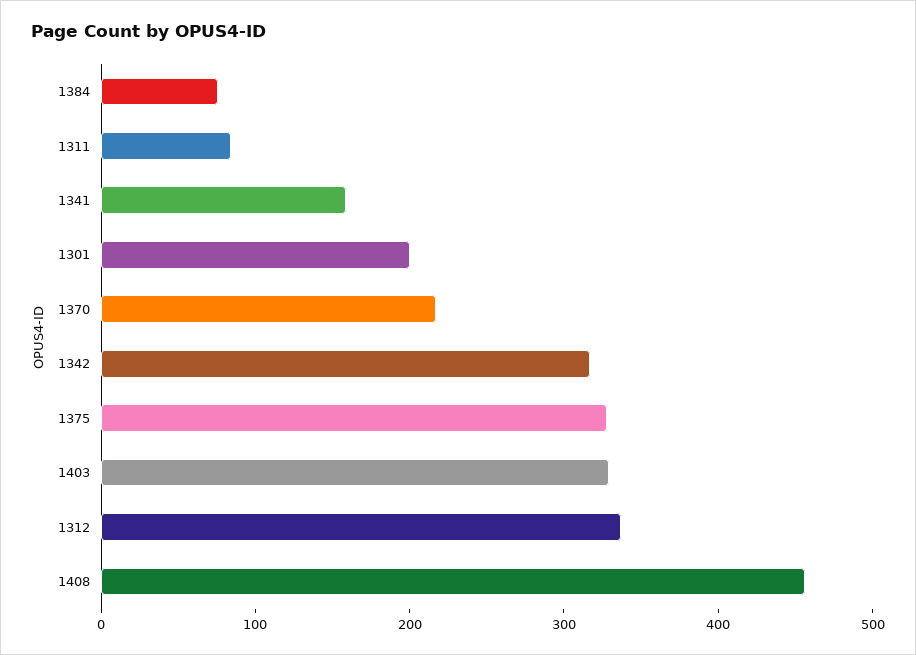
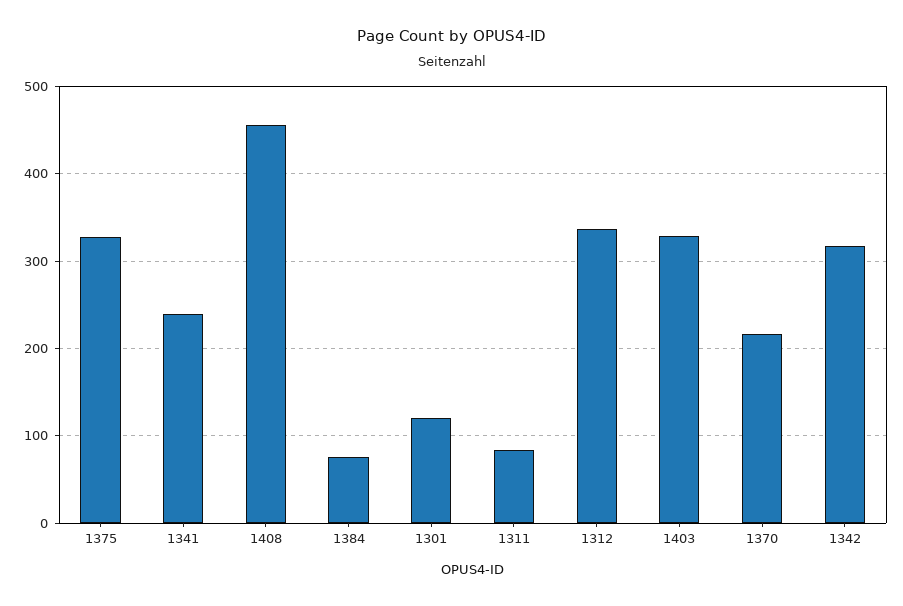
1341: 160 -> 240
1301: 200 -> 120

